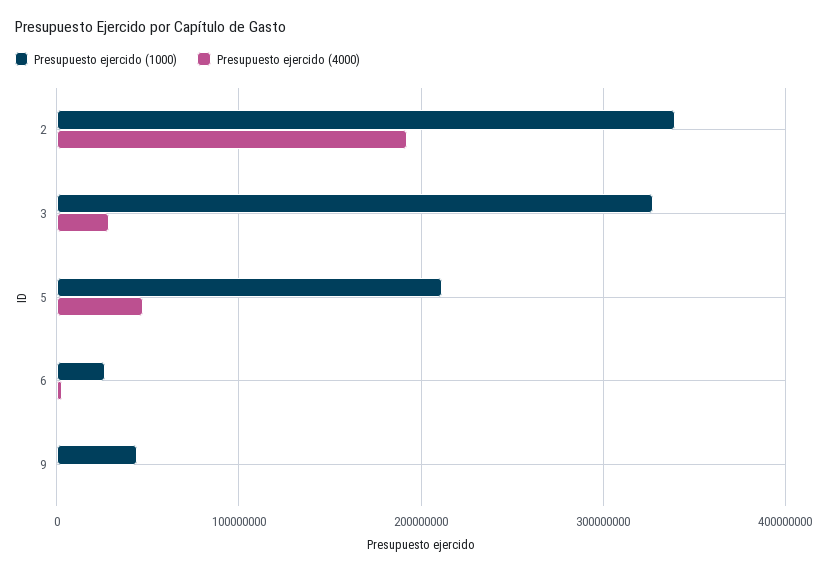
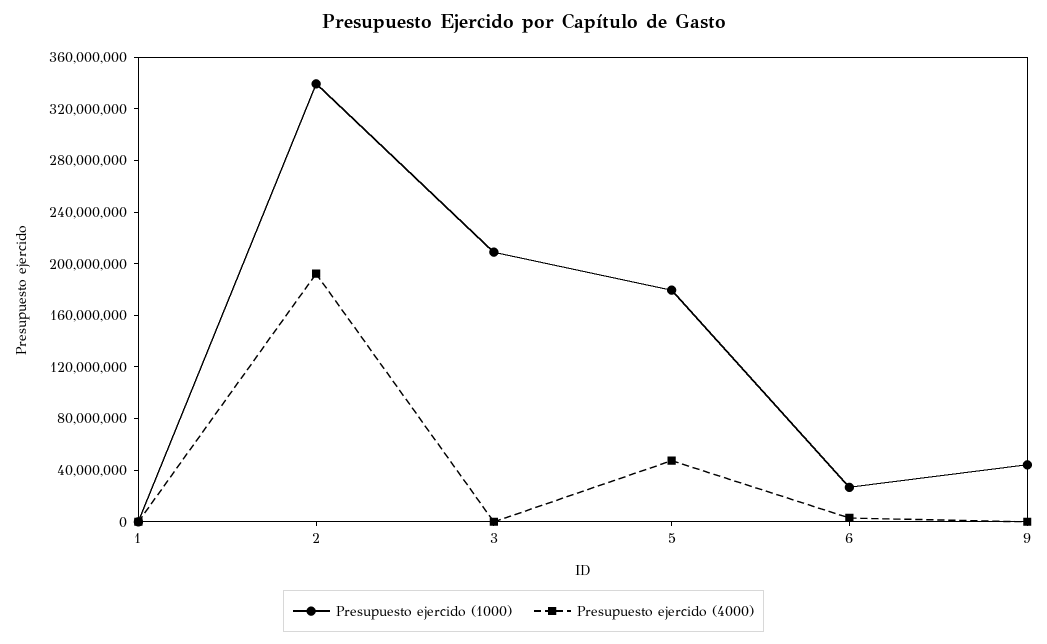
Presupuesto ejercido (1000), 3: 330000000 -> 210000000
Presupuesto ejercido (4000), 3: 30000000 -> 0
Presupuesto ejercido (1000), 5: 210000000 -> 180000000
Presupuesto ejercido (1000), 1: none -> 0
Presupuesto ejercido (4000), 1: none -> 0

